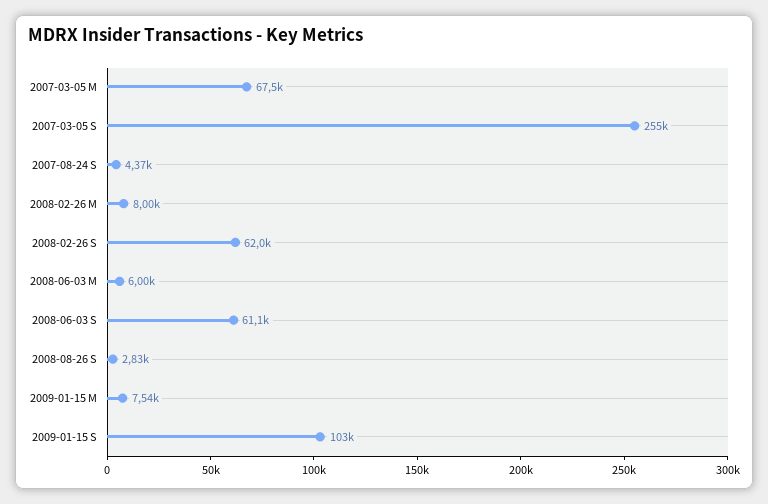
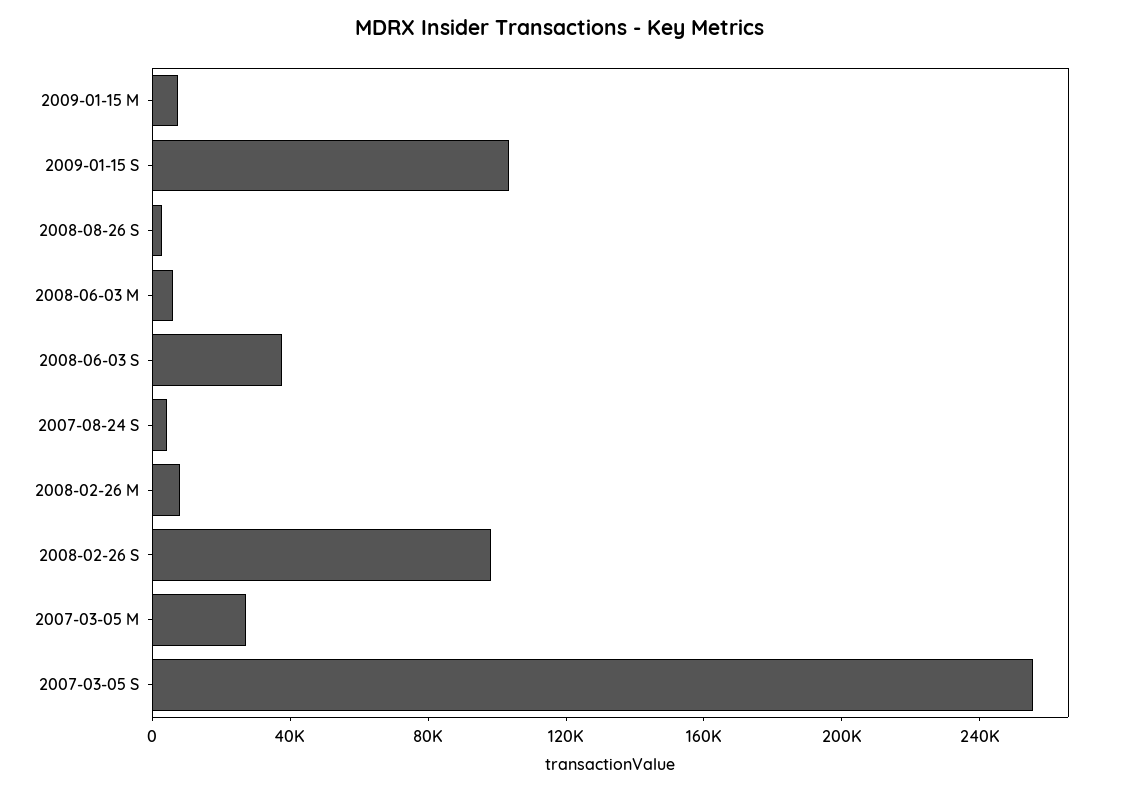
2007-03-05 M: 67500 -> 30000
2008-02-26 S: 62000 -> 100000
2008-06-03 S: 61100 -> 40000

